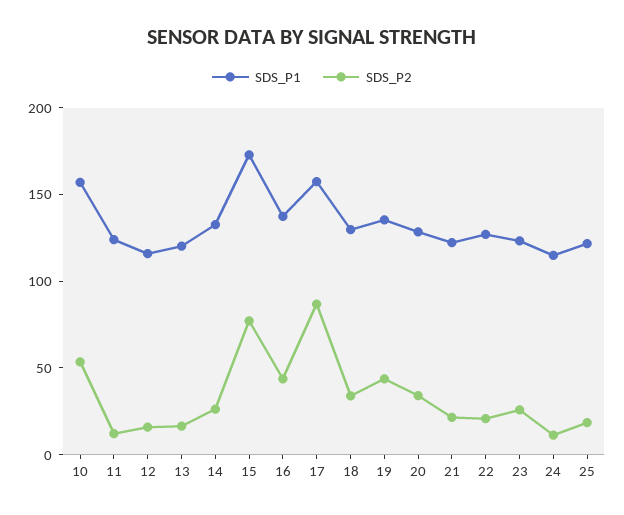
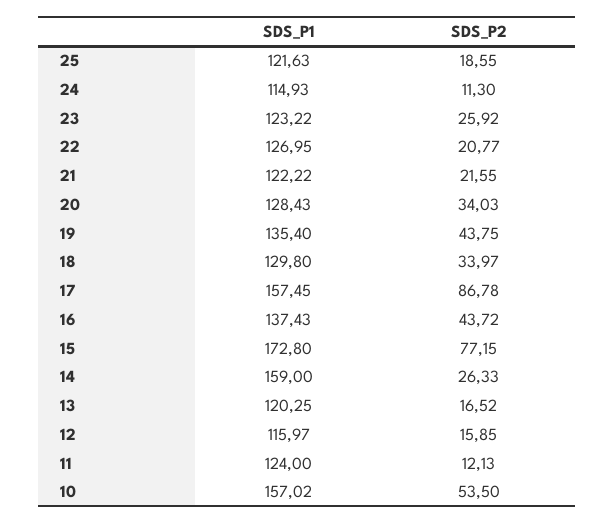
SDS_P1, 14: 130 -> 159

